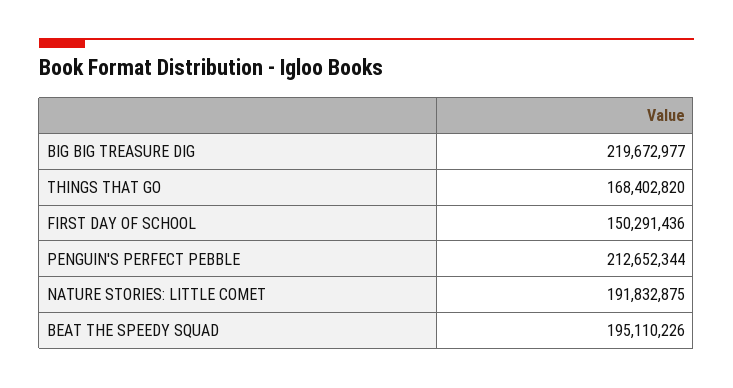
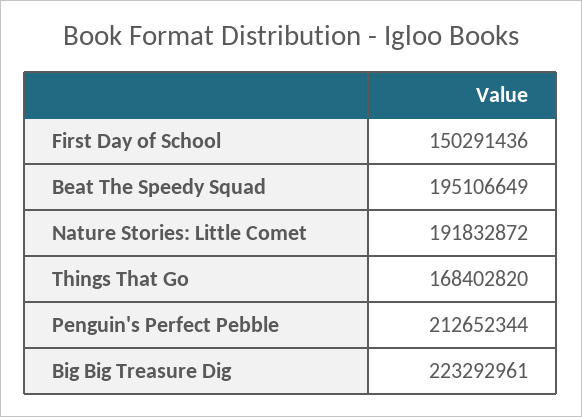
BIG BIG TREASURE DIG: 219672977 -> 223292961
NATURE STORIES: LITTLE COMET: 191832875 -> 191832872
BEAT THE SPEEDY SQUAD: 195110226 -> 195106649

